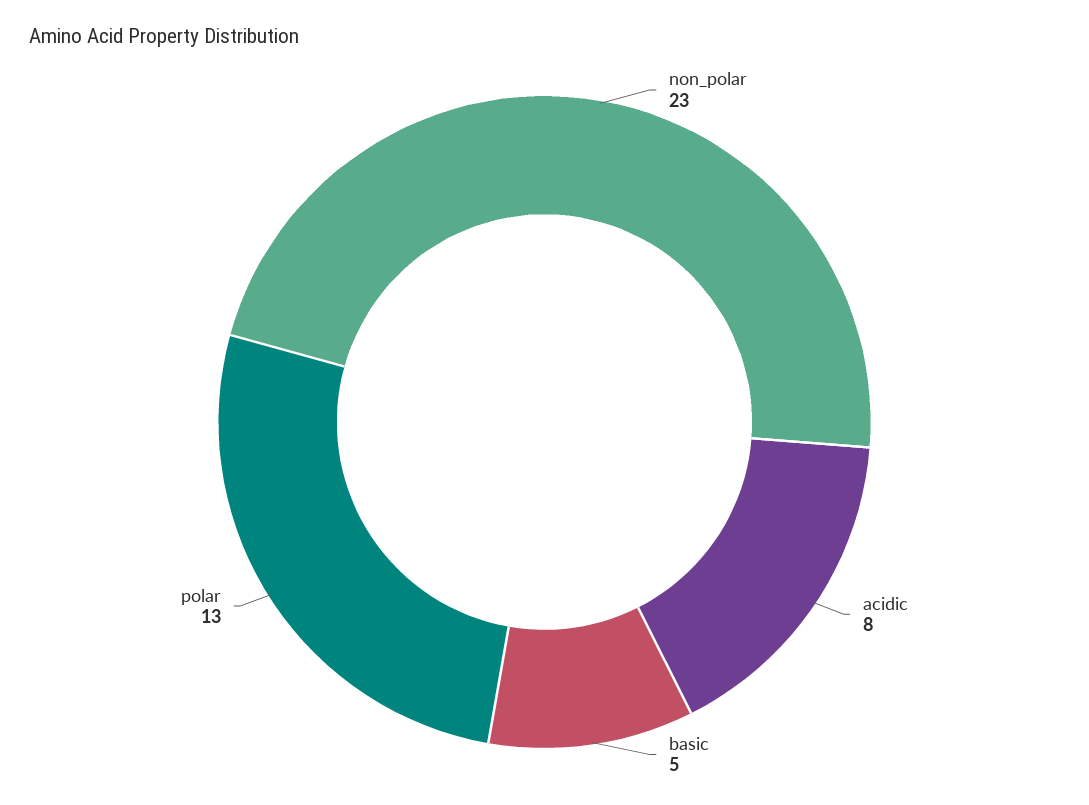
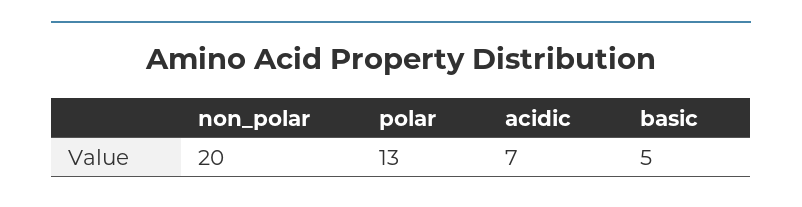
non_polar: 23 -> 20
acidic: 8 -> 7

